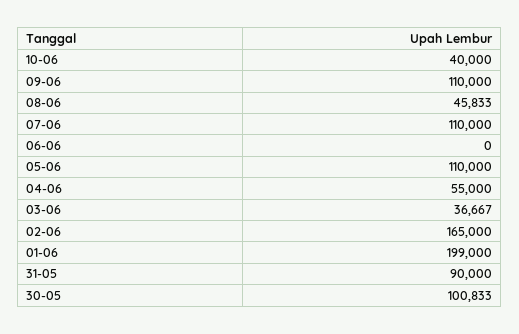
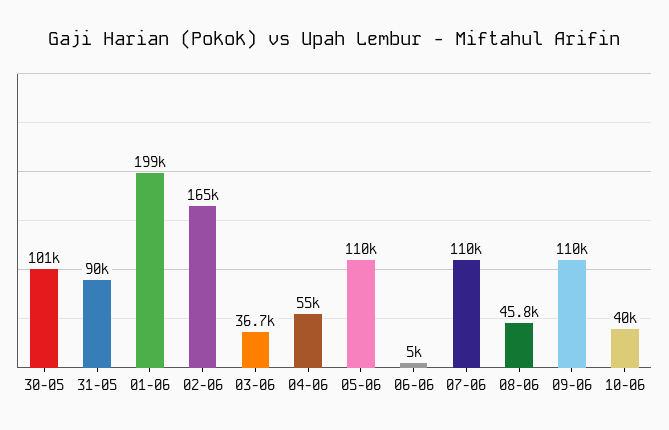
06-06: 0 -> 5000

